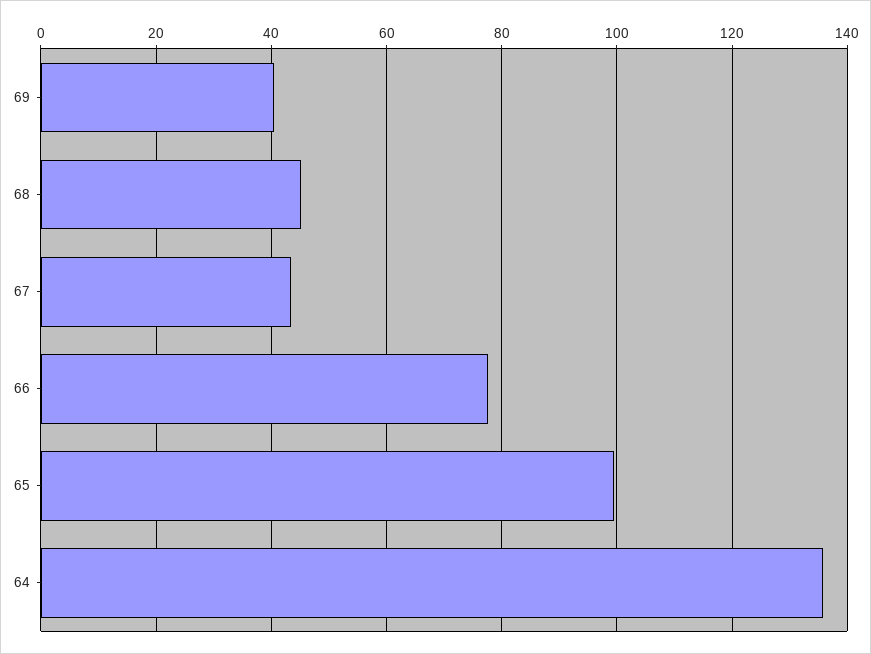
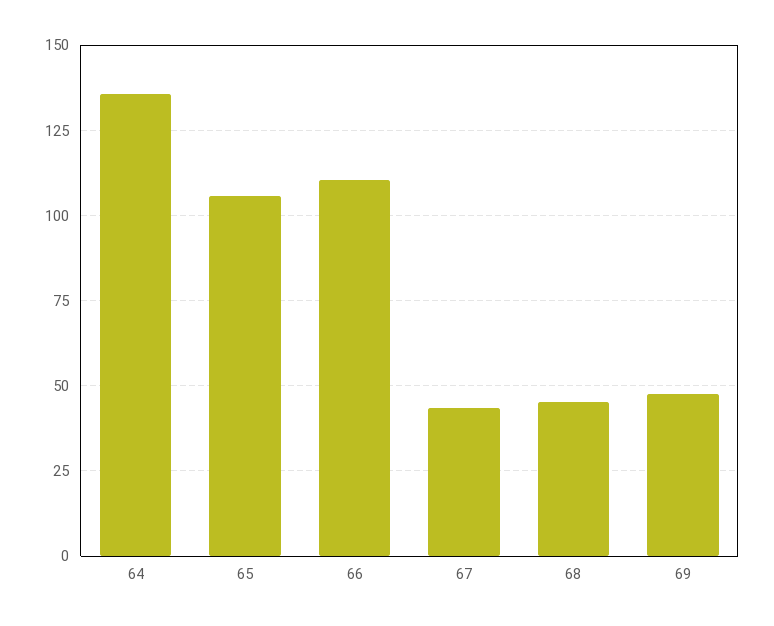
69: 40 -> 47.5
66: 78 -> 110
65: 100 -> 105

